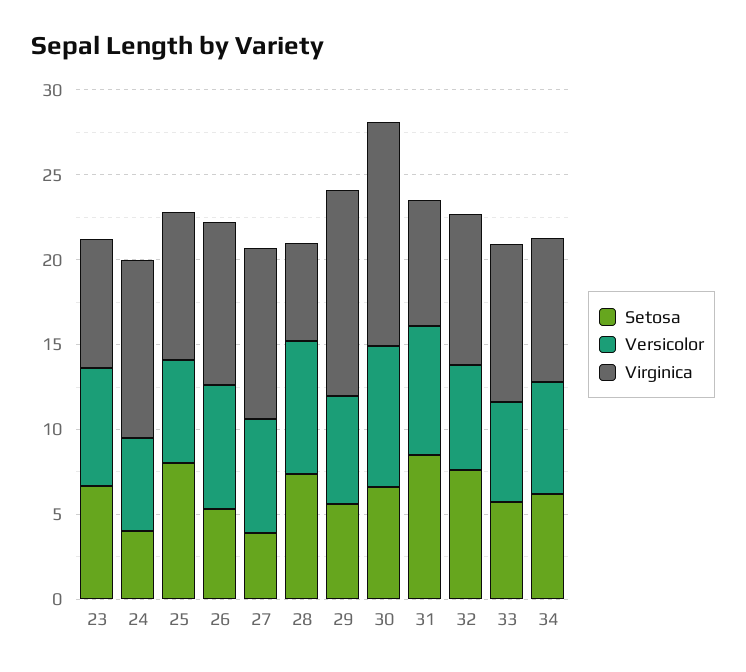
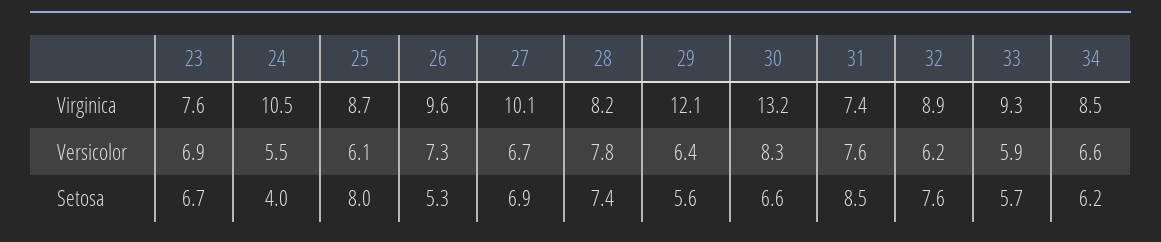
Setosa, 27: 4 -> 6.9
Virginica, 28: 6 -> 8.2

